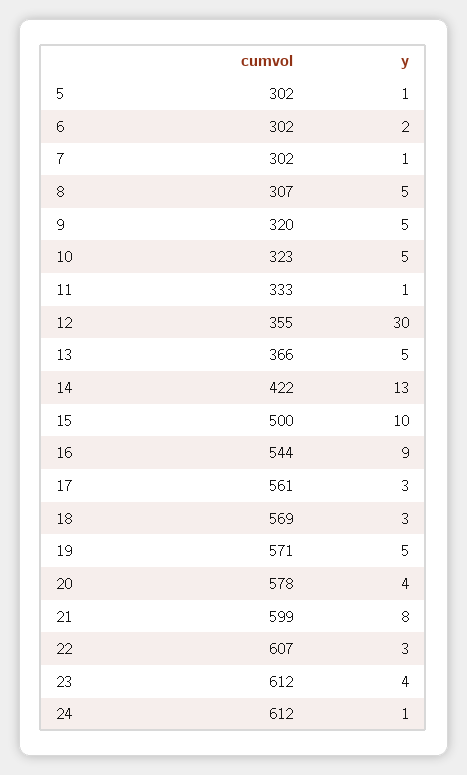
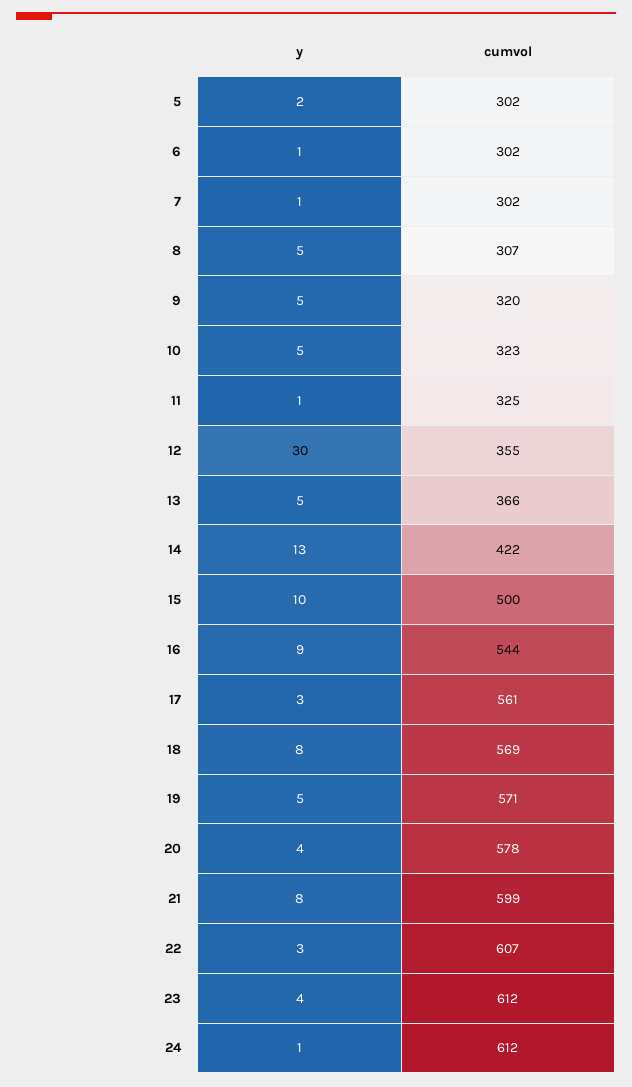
y, 5: 1 -> 2
y, 6: 2 -> 1
cumvol, 11: 333 -> 325
y, 18: 3 -> 8

